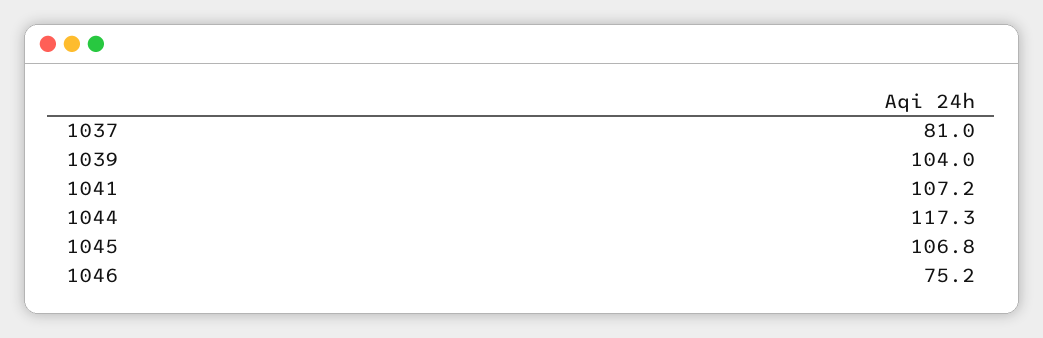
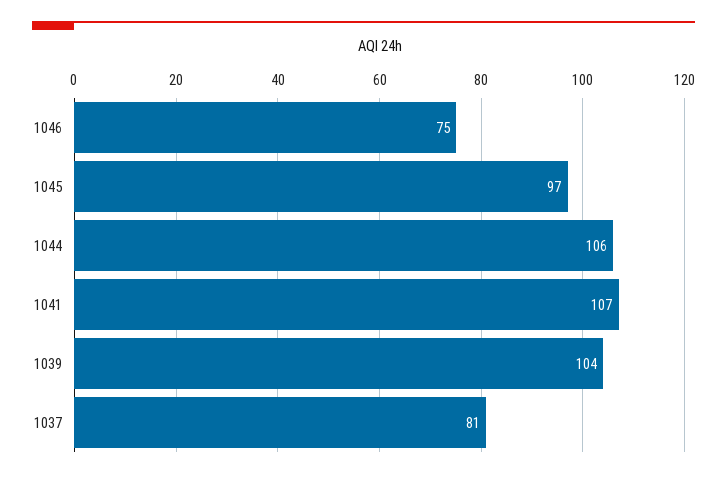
1044: 117.3 -> 106
1045: 106.8 -> 97

